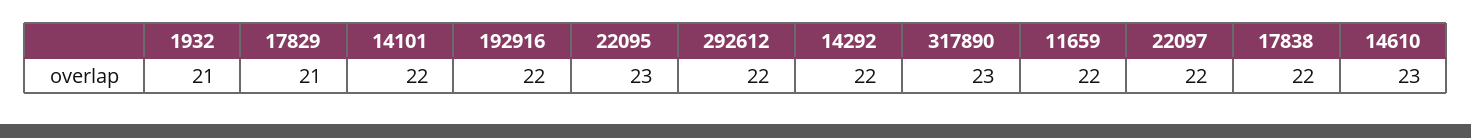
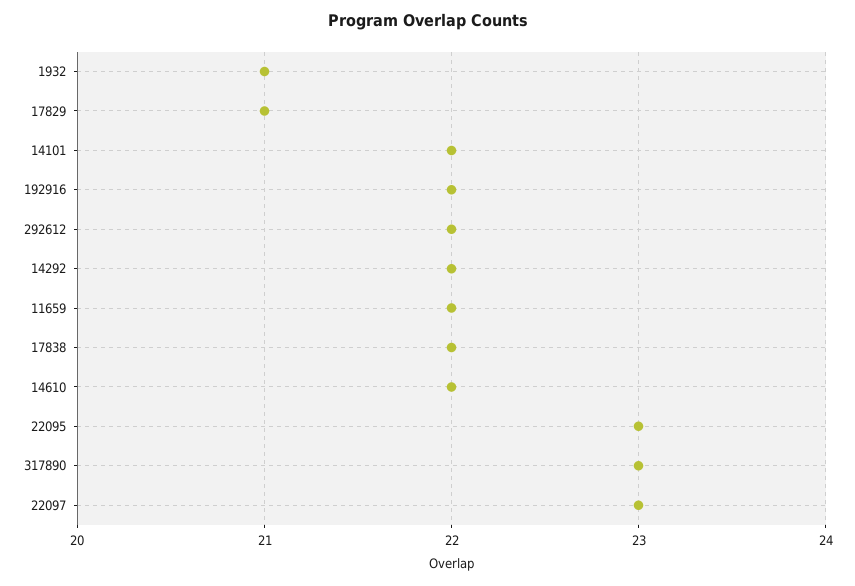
22097: 22 -> 23
14610: 23 -> 22

